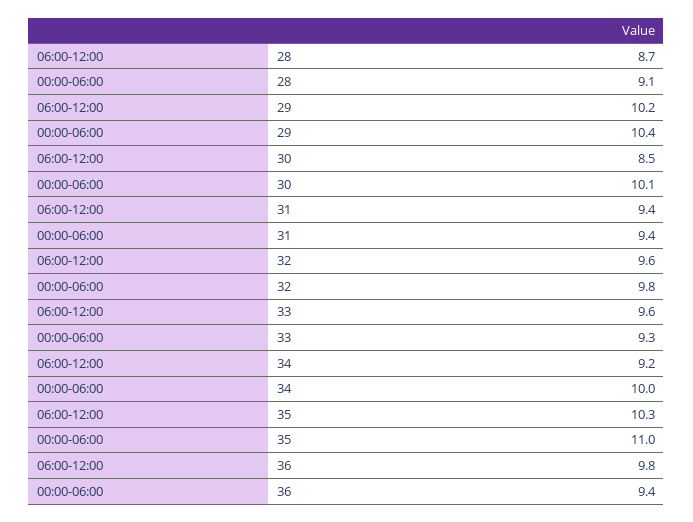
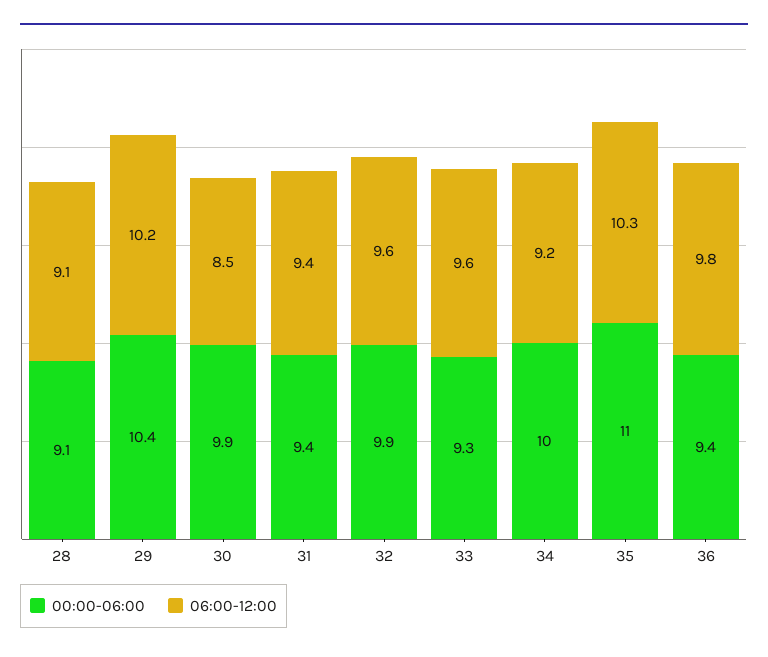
06:00-12:00, 28: 8.7 -> 9.1
00:00-06:00, 30: 10.1 -> 9.9
00:00-06:00, 32: 9.8 -> 9.9

